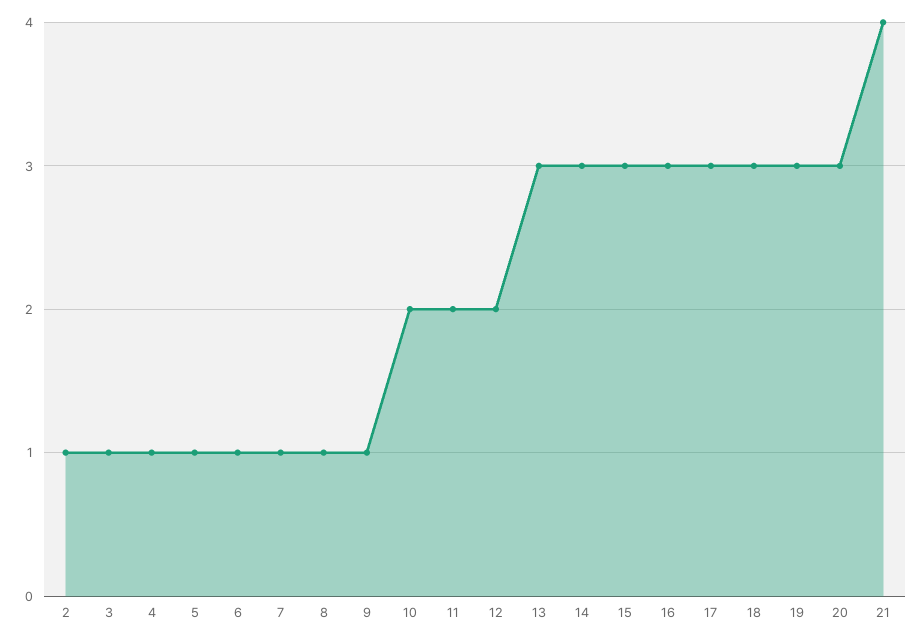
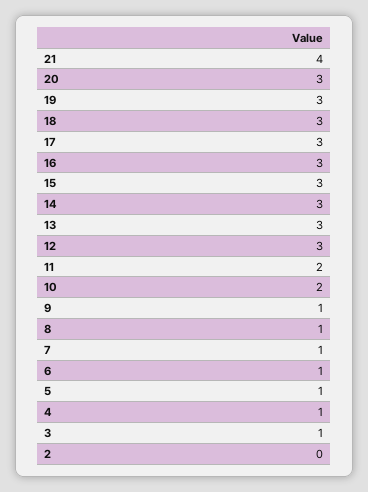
2: 1 -> 0
12: 2 -> 3

